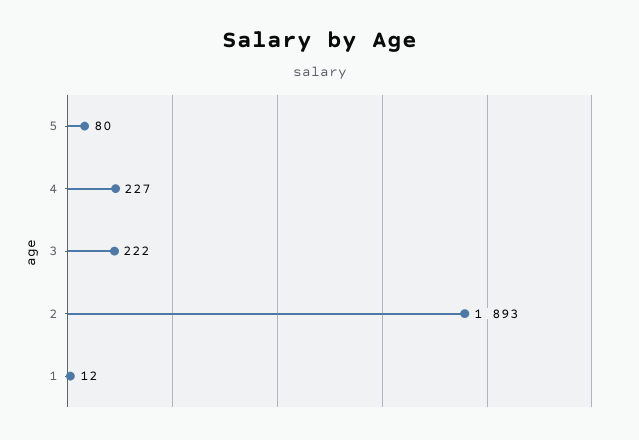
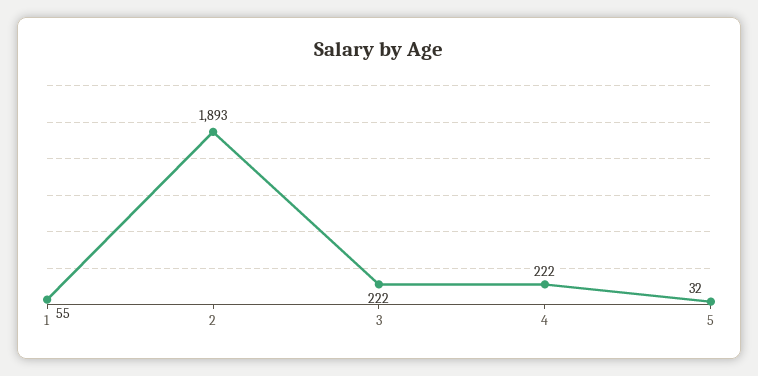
5: 80 -> 32
4: 227 -> 222
1: 12 -> 55

